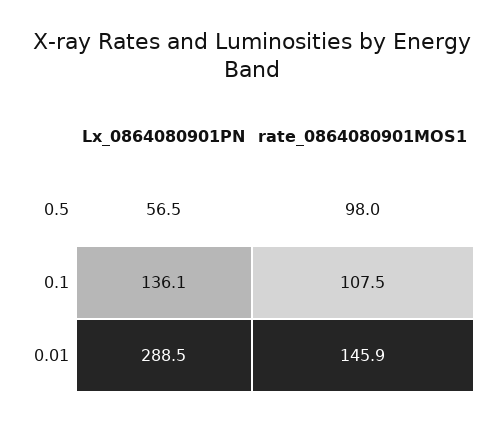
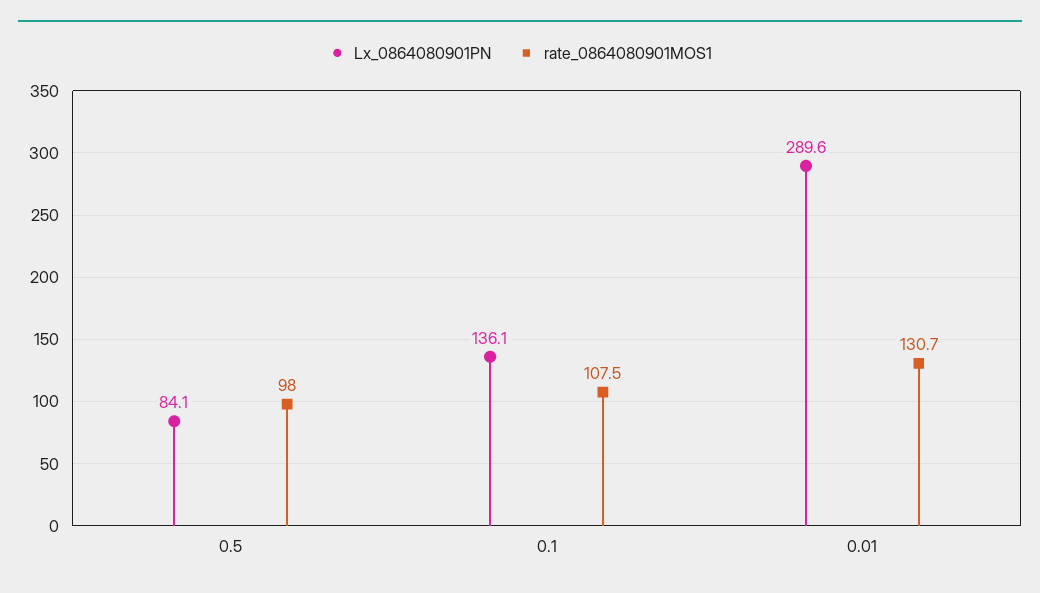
Lx_0864080901PN, 0.5: 56.5 -> 84.1
Lx_0864080901PN, 0.01: 288.5 -> 289.6
rate_0864080901MOS1, 0.01: 145.9 -> 130.7

